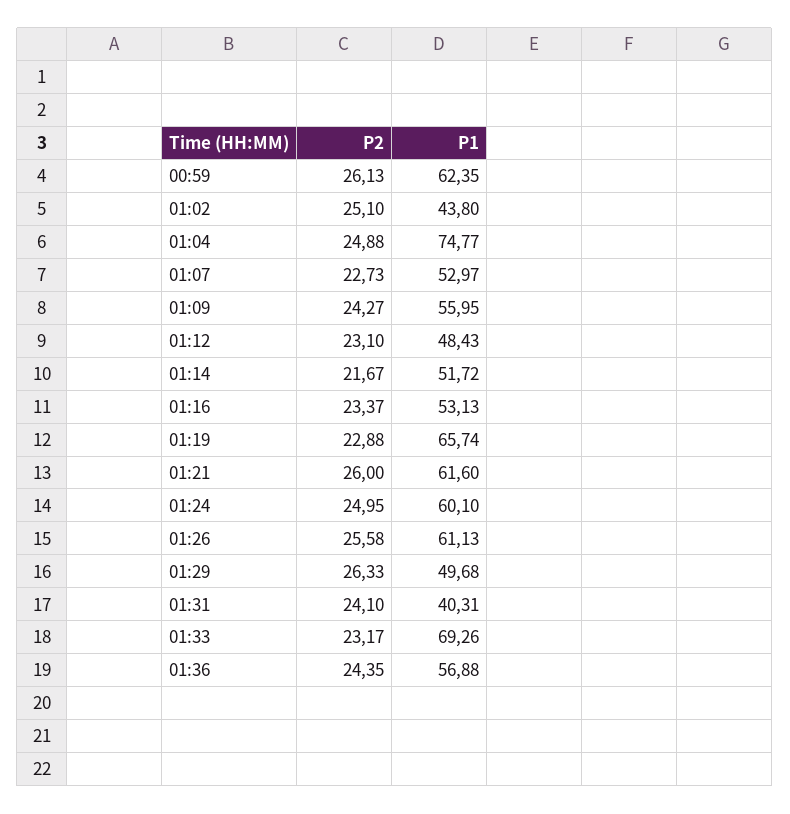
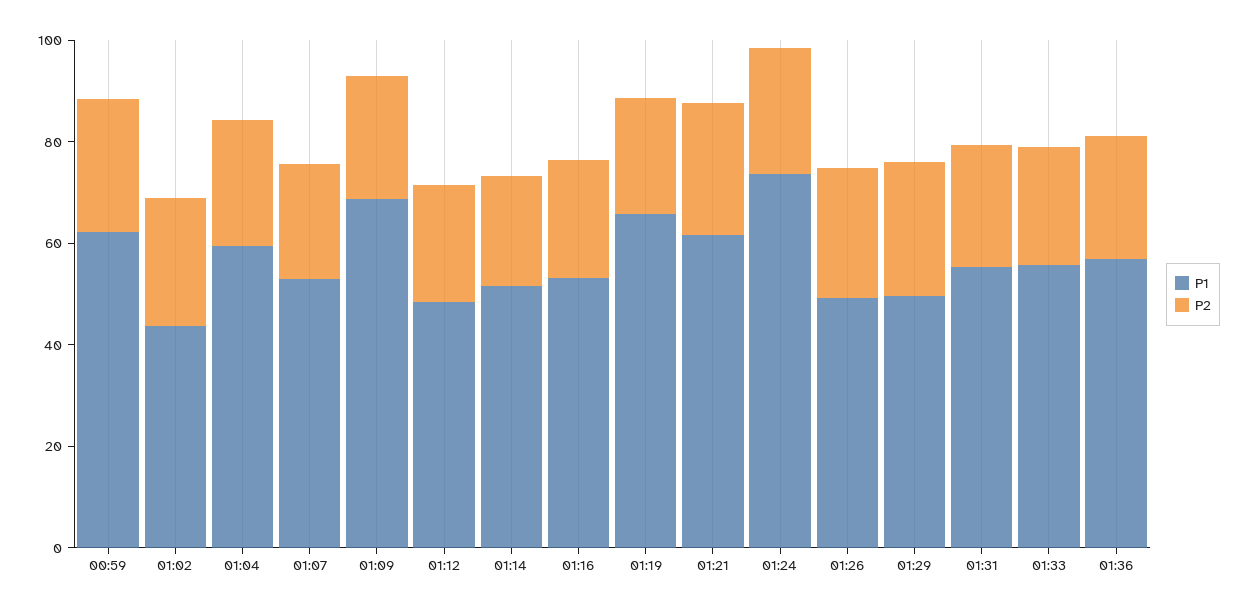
P1, 01:04: 74.77 -> 60
P1, 01:09: 55.95 -> 70
P1, 01:24: 60.1 -> 75
P1, 01:26: 61.13 -> 50
P1, 01:31: 40.31 -> 55
P1, 01:33: 69.26 -> 55

